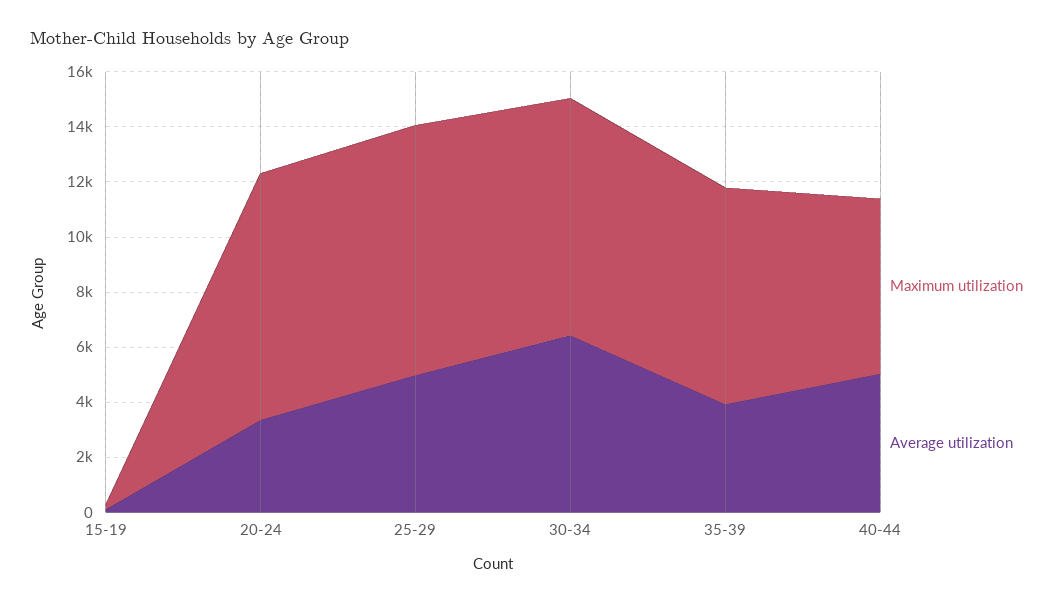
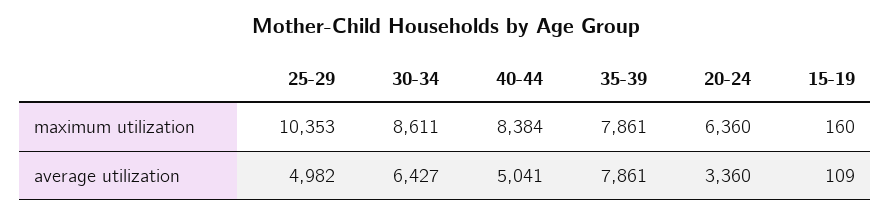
Maximum utilization, 20-24: 9000 -> 6360
Maximum utilization, 25-29: 9000 -> 10353
Average utilization, 35-39: 4000 -> 7861
Maximum utilization, 40-44: 6500 -> 8384

